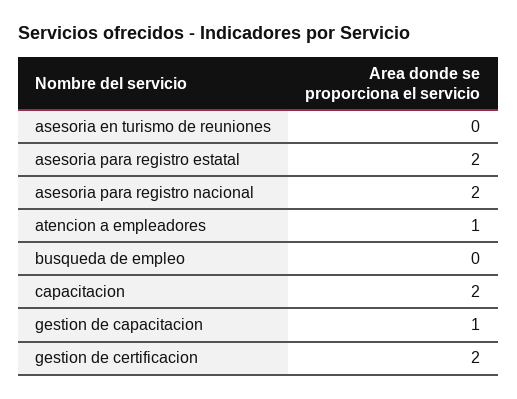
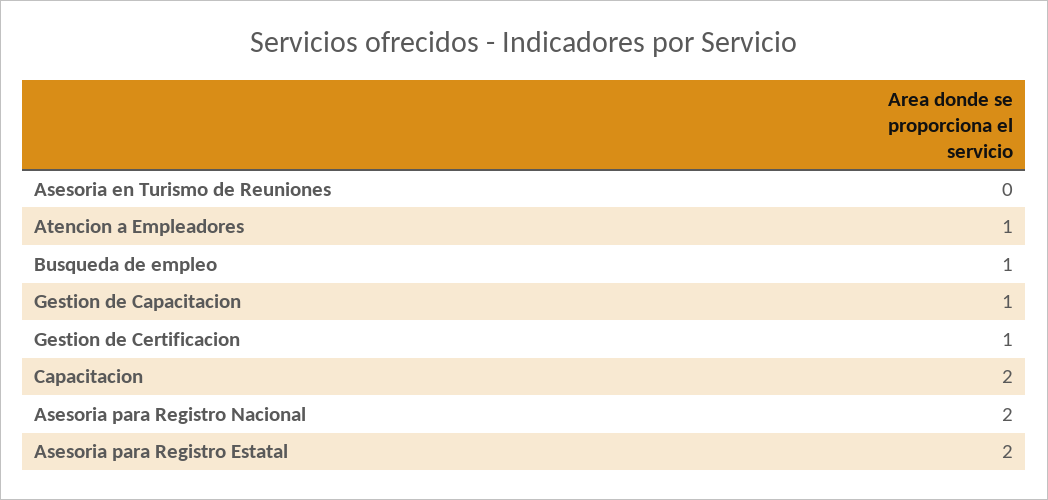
busqueda de empleo: 0 -> 1
gestion de certificacion: 2 -> 1

